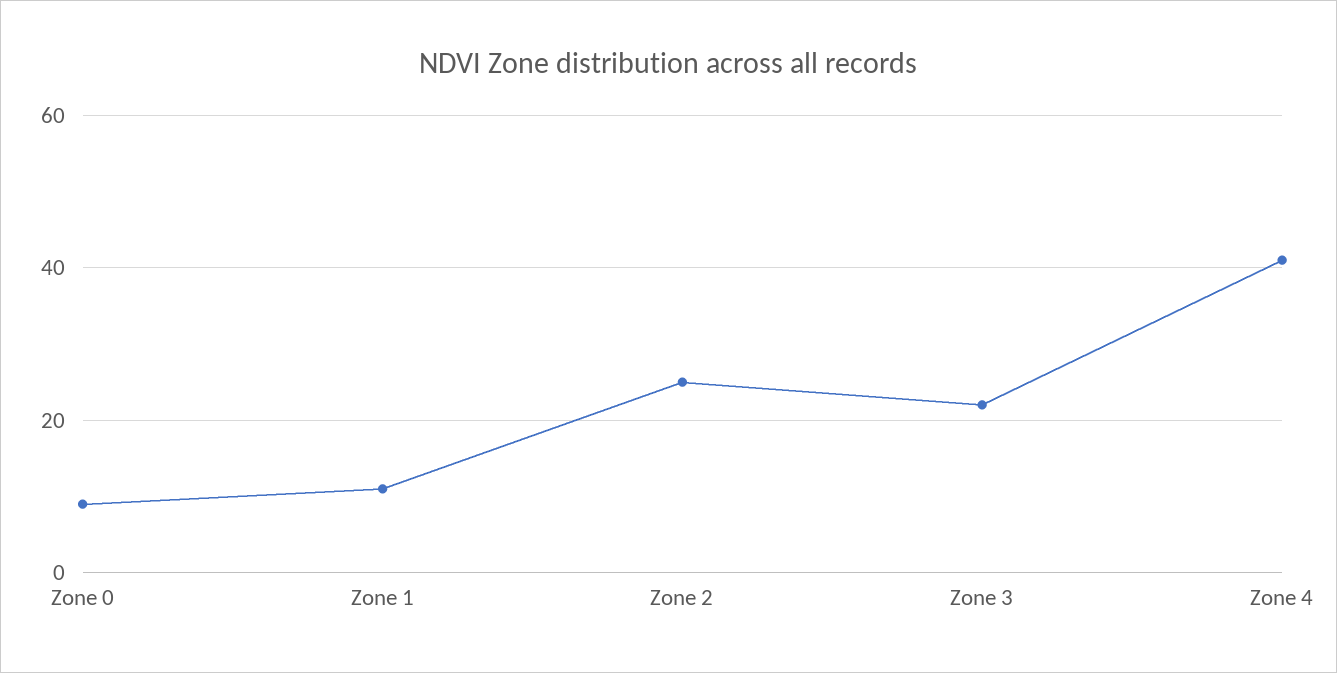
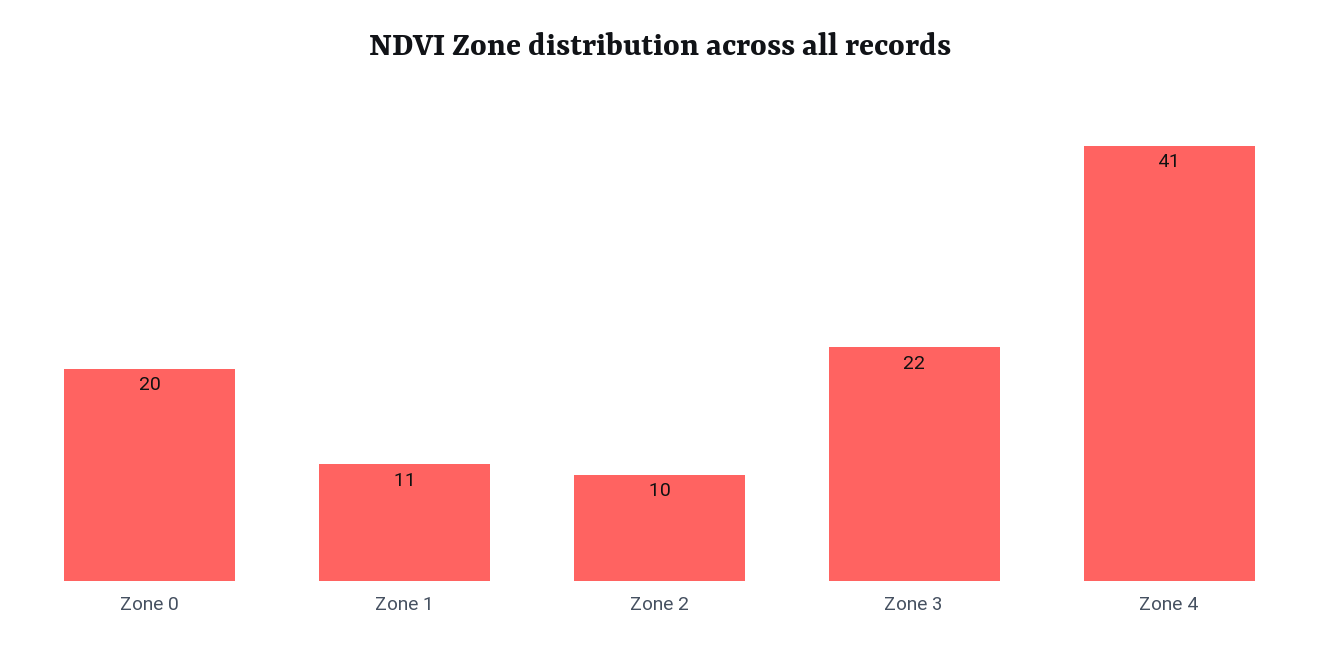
Zone 0: 10 -> 20
Zone 2: 25 -> 10

